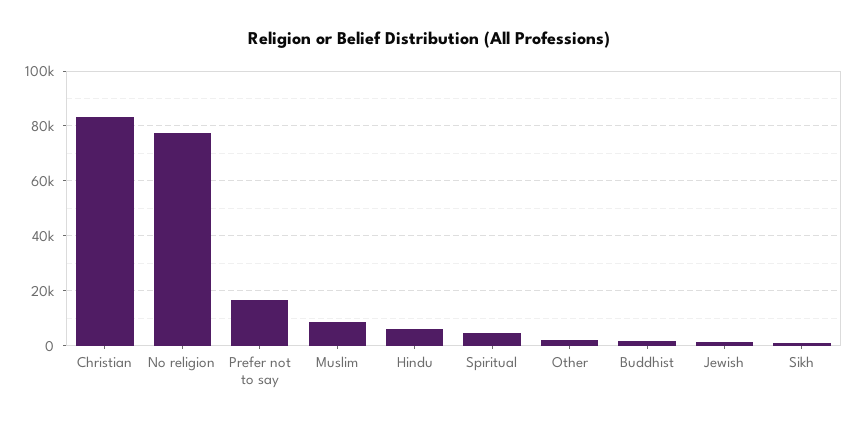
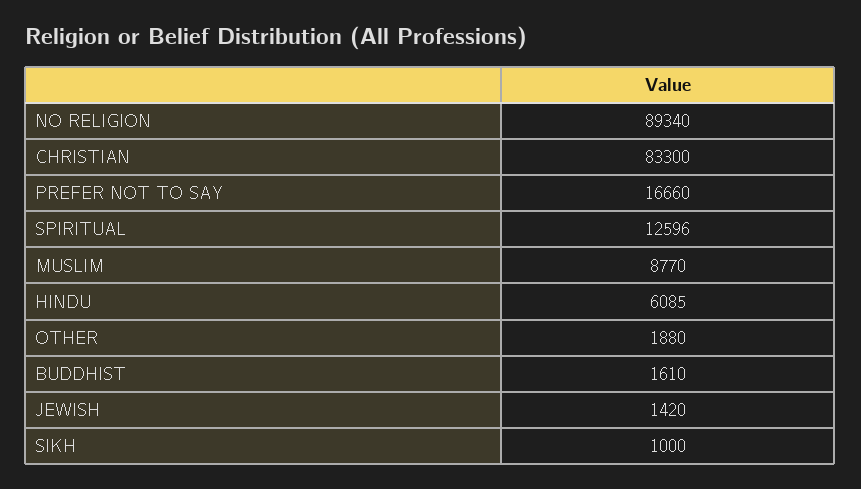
No religion: 77500 -> 89340
Spiritual: 5000 -> 12596

